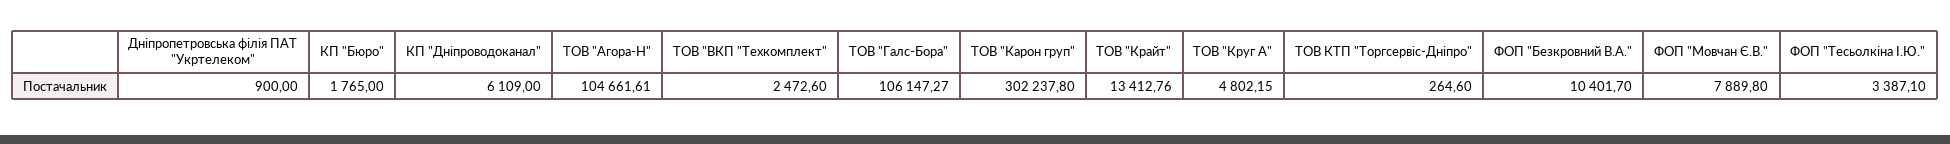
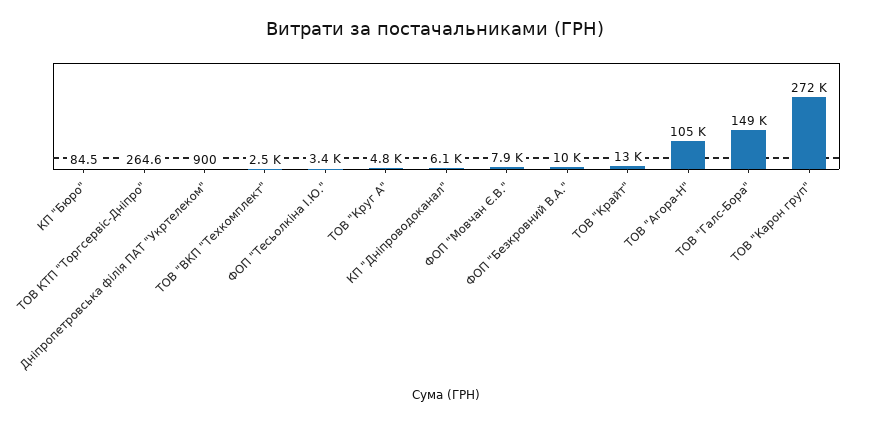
КП "Бюро": 1765 -> 84.5
ТОВ "Галс-Бора": 106147.27 -> 149000
ТОВ "Карон груп": 302237.8 -> 272000

